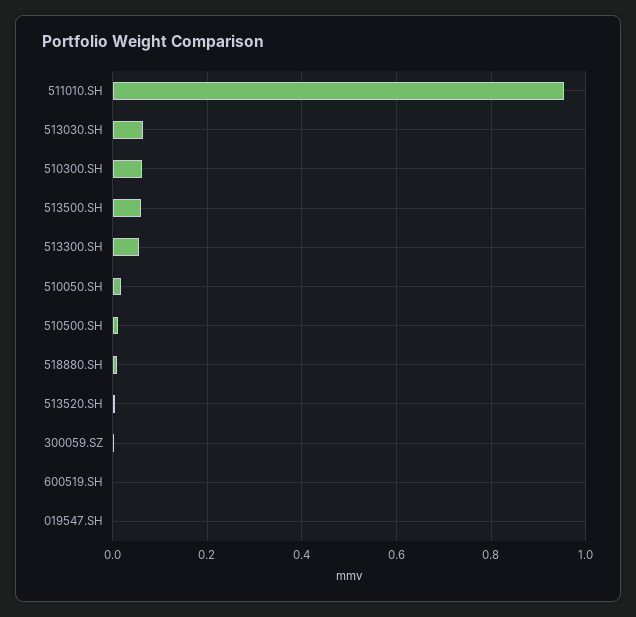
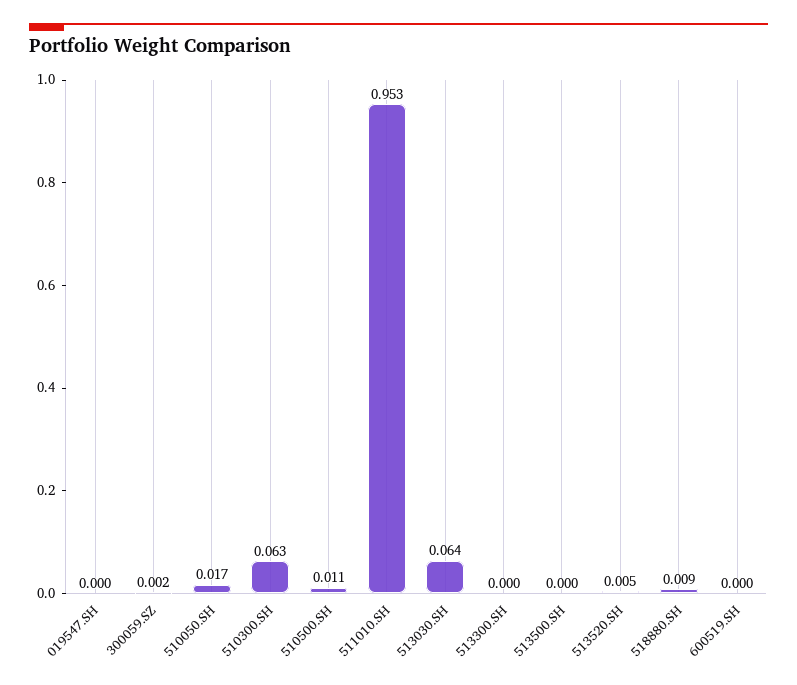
513500.SH: 0.06 -> 0
513300.SH: 0.06 -> 0

